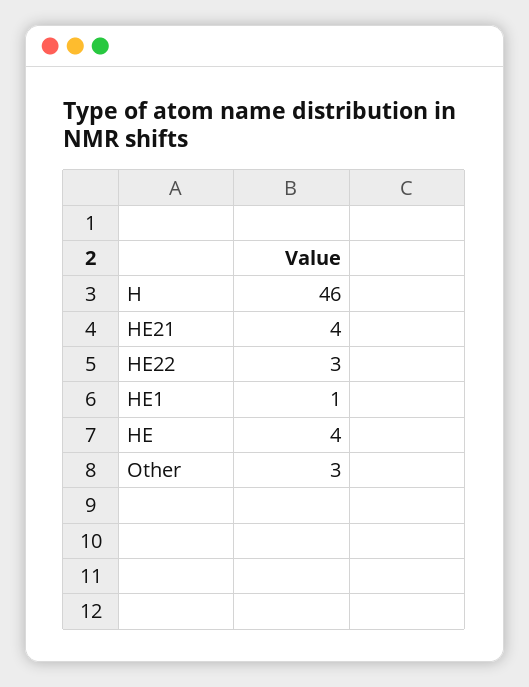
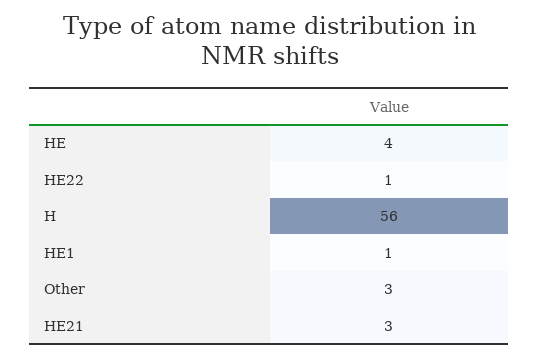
H: 46 -> 56
HE21: 4 -> 3
HE22: 3 -> 1

